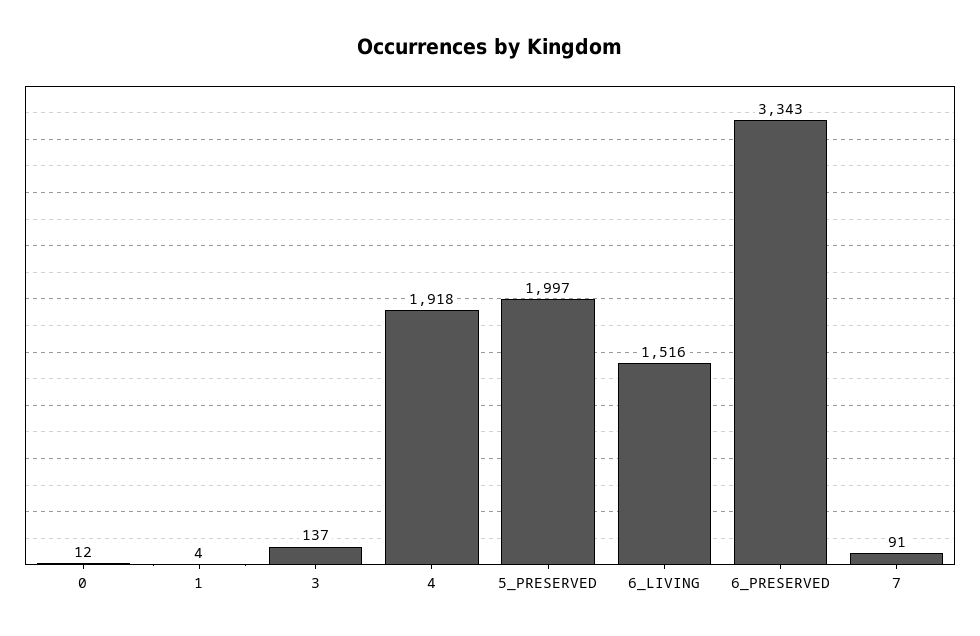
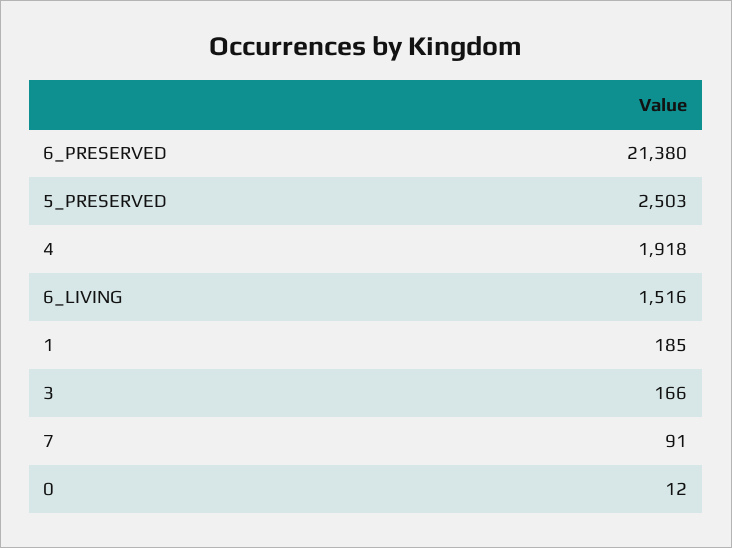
1: 4 -> 185
3: 137 -> 166
5_PRESERVED: 1997 -> 2503
6_PRESERVED: 3343 -> 21380

